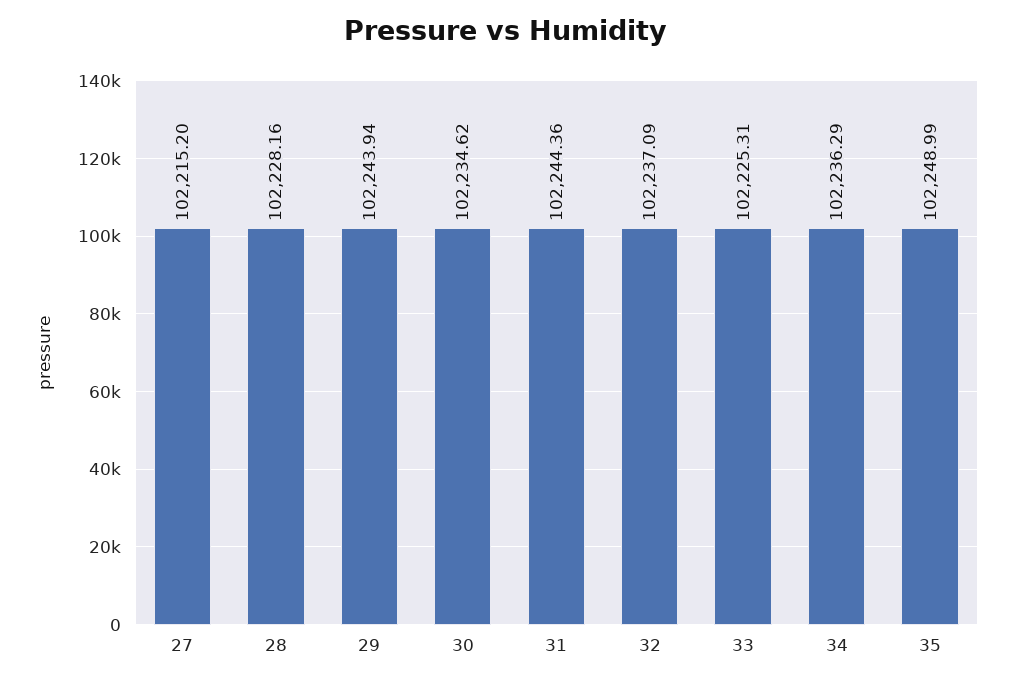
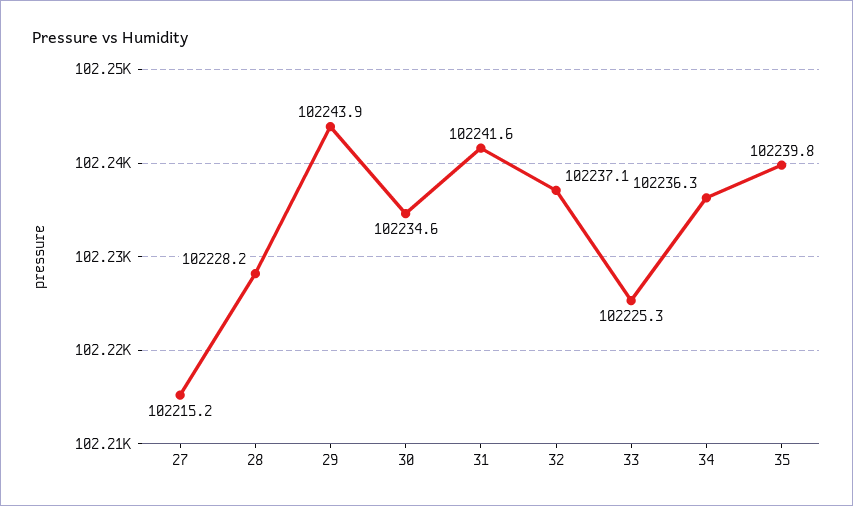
31: 102244.36 -> 102241.6
35: 102248.99 -> 102239.8

